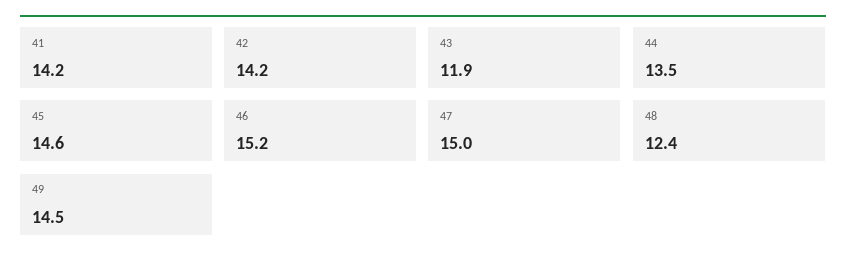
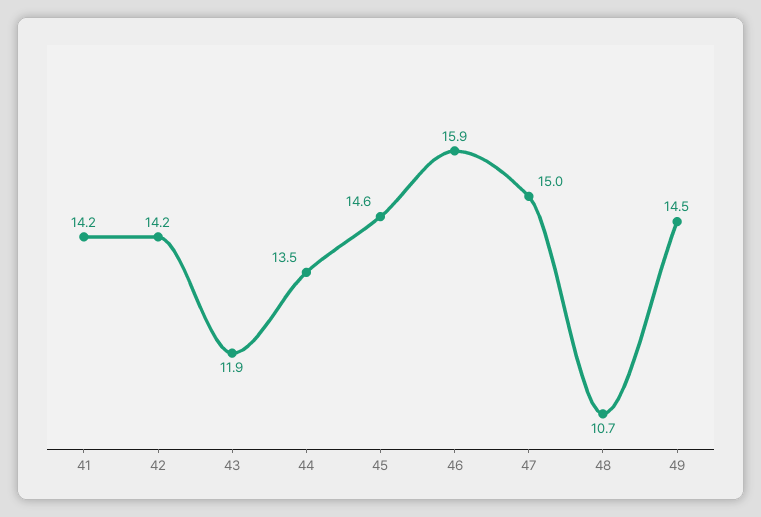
46: 15.2 -> 15.9
48: 12.4 -> 10.7

